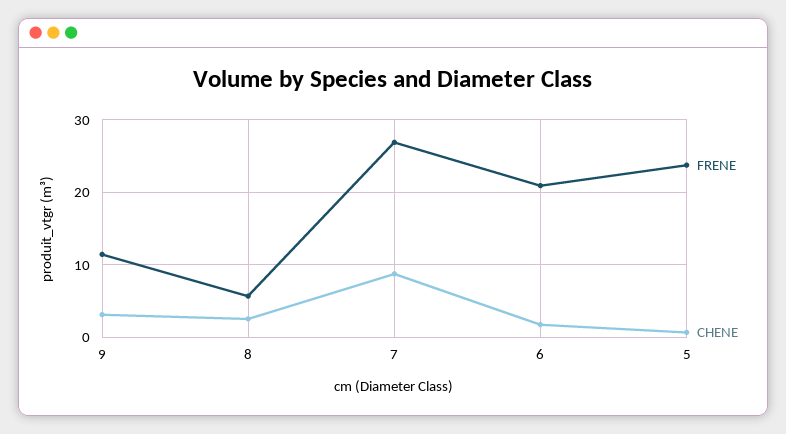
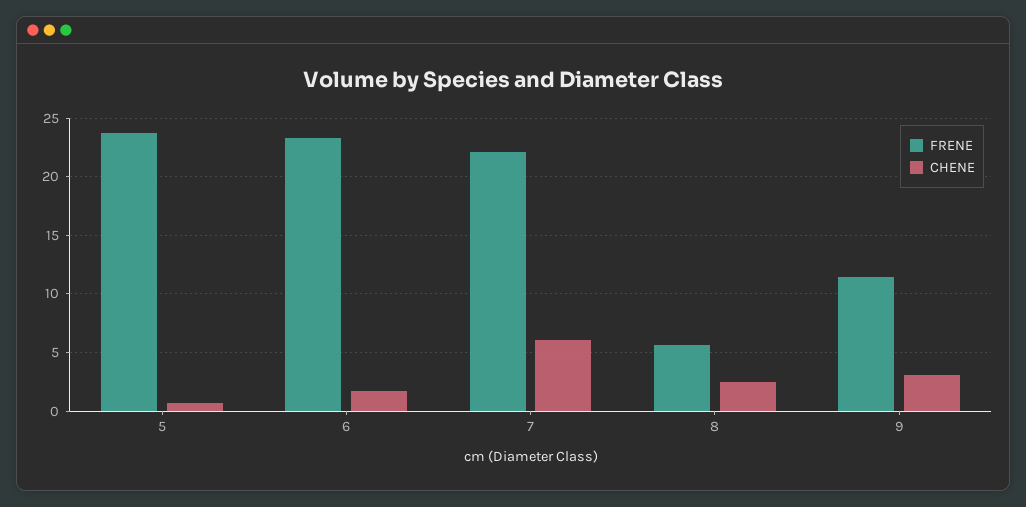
FRENE, 7: 27 -> 22
CHENE, 7: 9 -> 6
FRENE, 6: 21 -> 23

